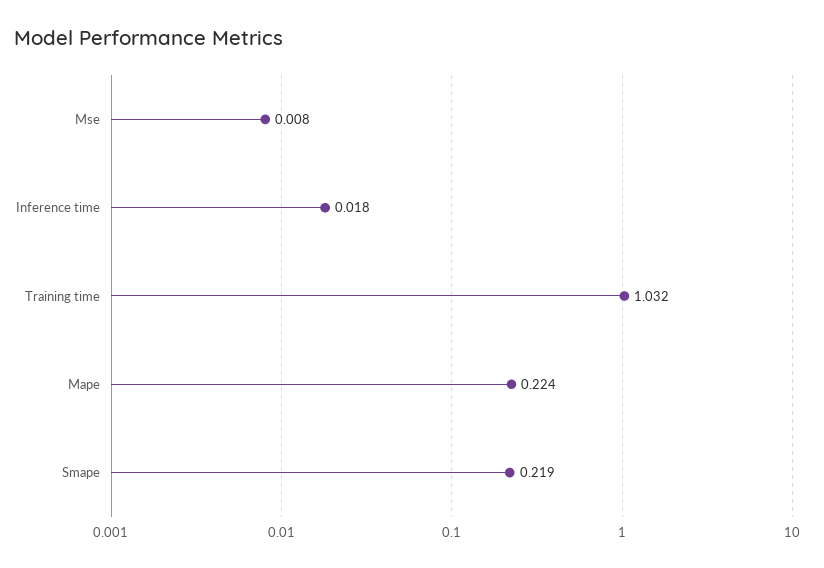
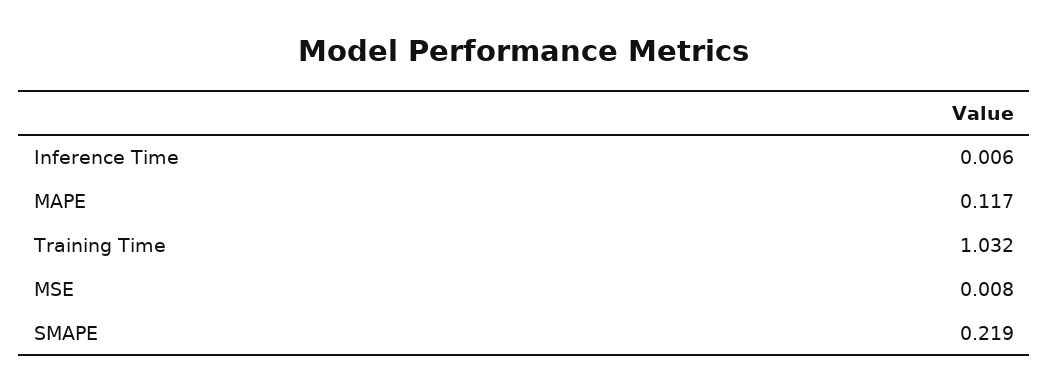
Inference time: 0.018 -> 0.006
Mape: 0.224 -> 0.117

